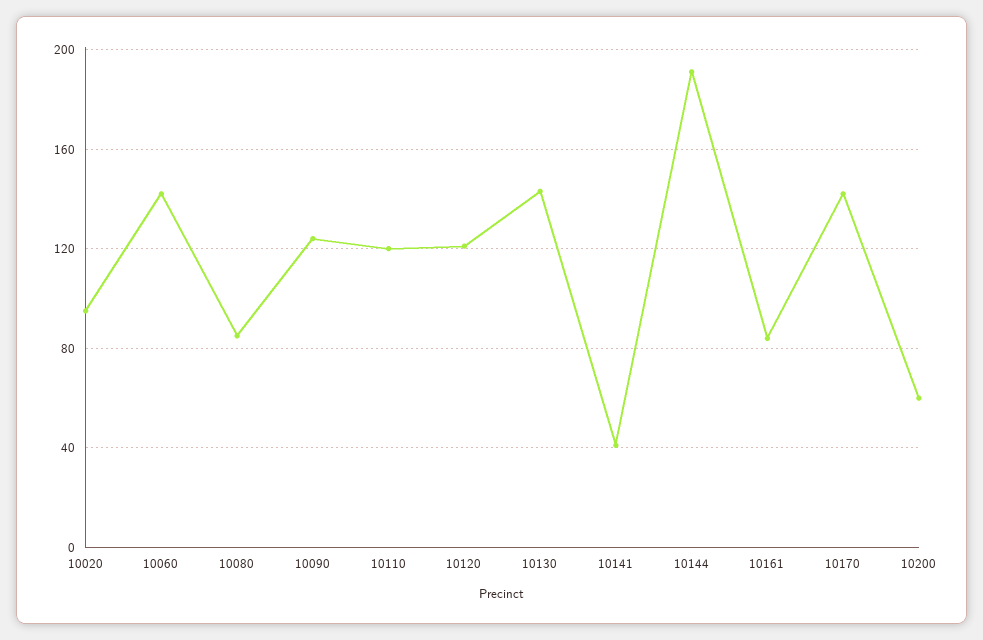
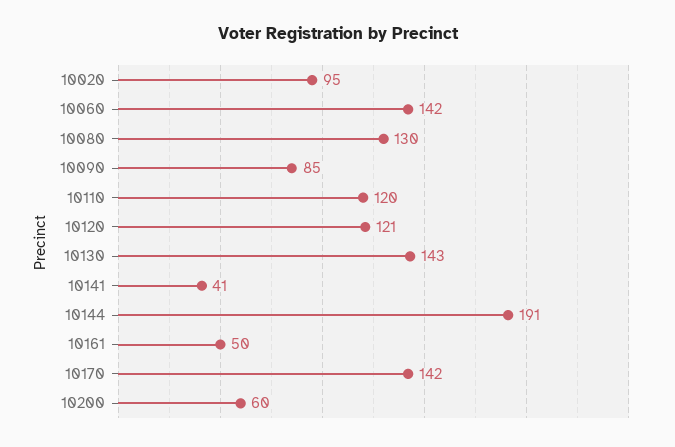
10080: 85 -> 130
10090: 125 -> 85
10161: 85 -> 50

